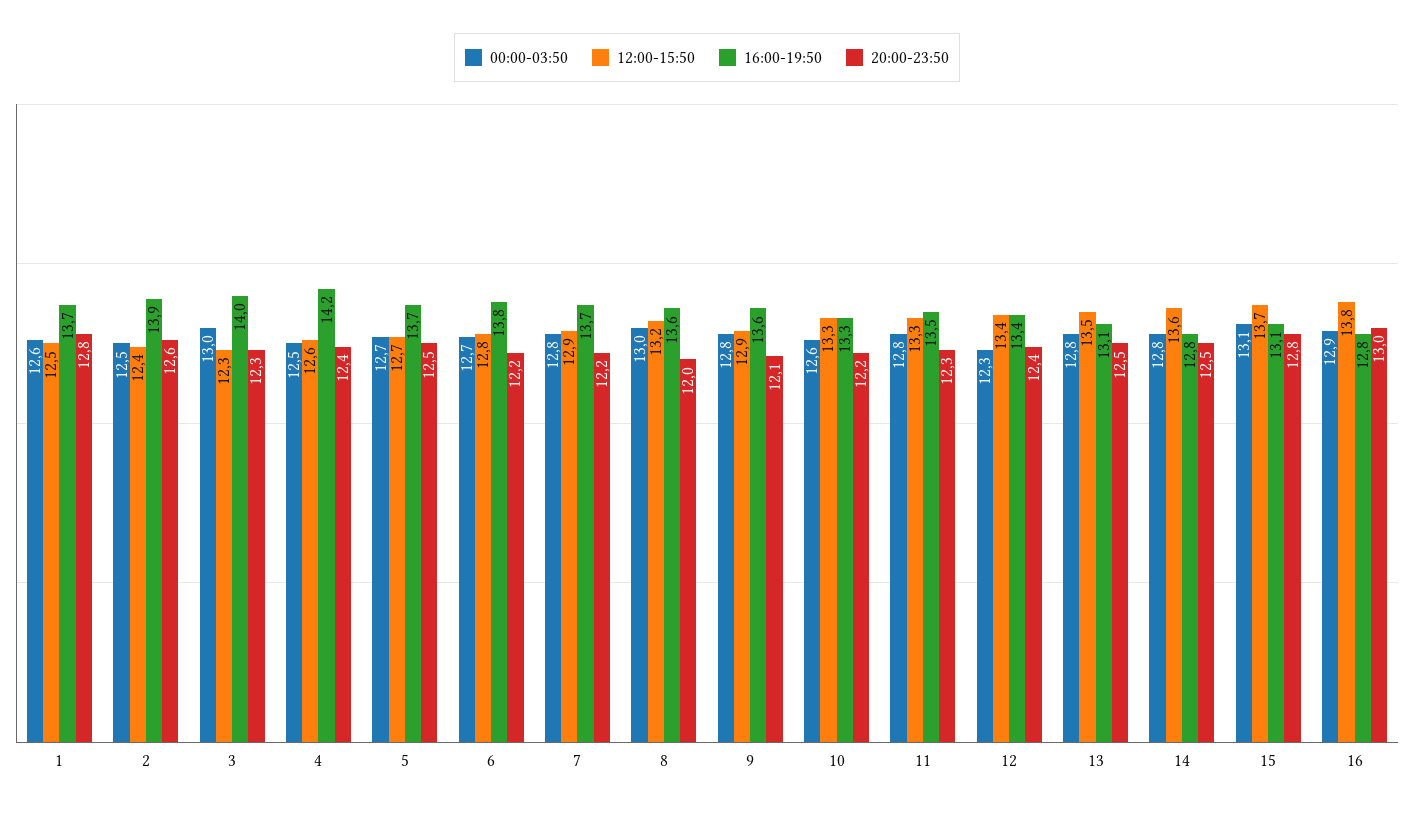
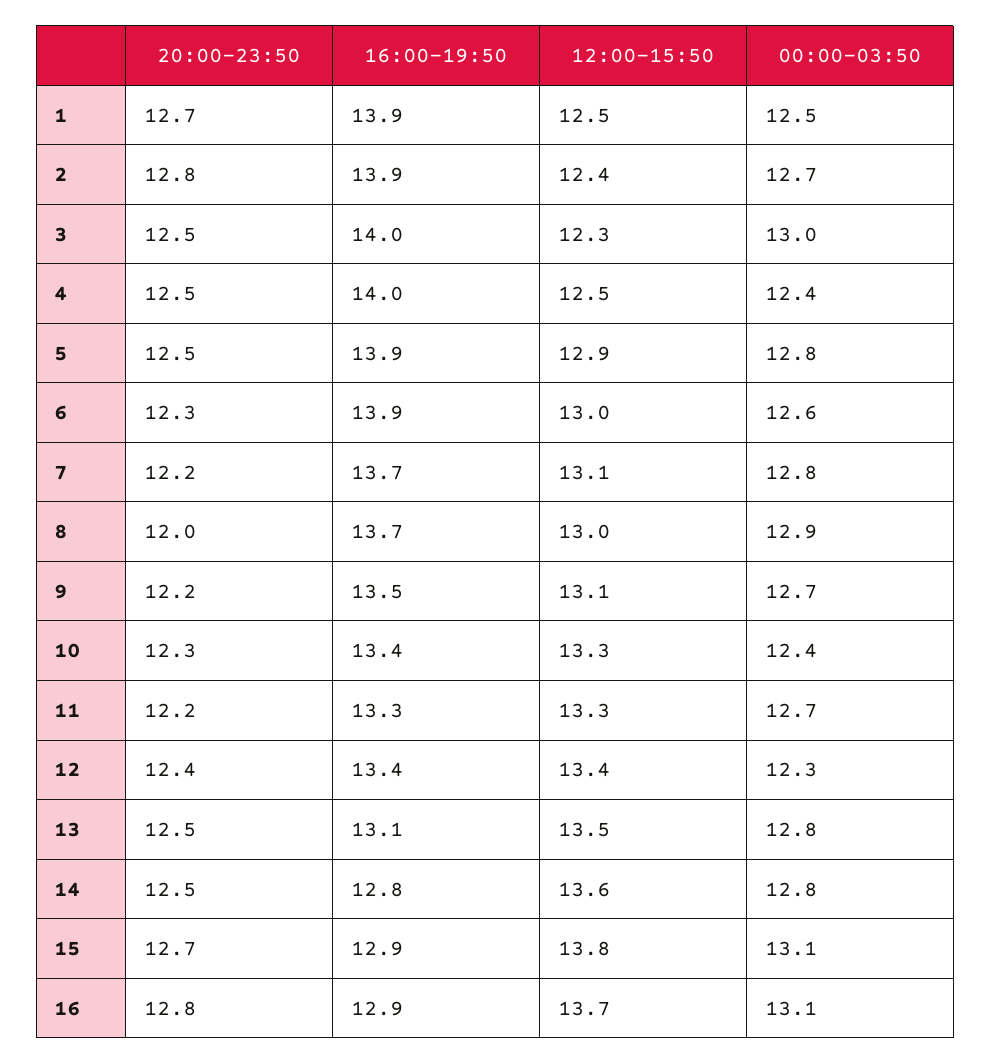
00:00-03:50, 1: 12.6 -> 12.5
16:00-19:50, 1: 13.7 -> 13.9
20:00-23:50, 1: 12.8 -> 12.7
00:00-03:50, 2: 12.5 -> 12.7
20:00-23:50, 2: 12.6 -> 12.8
20:00-23:50, 3: 12.3 -> 12.5
00:00-03:50, 4: 12.5 -> 12.4
12:00-15:50, 4: 12.6 -> 12.5
16:00-19:50, 4: 14.2 -> 14
20:00-23:50, 4: 12.4 -> 12.5
00:00-03:50, 5: 12.7 -> 12.8
12:00-15:50, 5: 12.7 -> 12.9
16:00-19:50, 5: 13.7 -> 13.9
00:00-03:50, 6: 12.7 -> 12.6
12:00-15:50, 6: 12.8 -> 13
16:00-19:50, 6: 13.8 -> 13.9
20:00-23:50, 6: 12.2 -> 12.3
12:00-15:50, 7: 12.9 -> 13.1
00:00-03:50, 8: 13 -> 12.9
12:00-15:50, 8: 13.2 -> 13
16:00-19:50, 8: 13.6 -> 13.7
00:00-03:50, 9: 12.8 -> 12.7
12:00-15:50, 9: 12.9 -> 13.1
16:00-19:50, 9: 13.6 -> 13.5
20:00-23:50, 9: 12.1 -> 12.2
00:00-03:50, 10: 12.6 -> 12.4
16:00-19:50, 10: 13.3 -> 13.4
20:00-23:50, 10: 12.2 -> 12.3
00:00-03:50, 11: 12.8 -> 12.7
16:00-19:50, 11: 13.5 -> 13.3
20:00-23:50, 11: 12.3 -> 12.2
12:00-15:50, 15: 13.7 -> 13.8
16:00-19:50, 15: 13.1 -> 12.9
20:00-23:50, 15: 12.8 -> 12.7
00:00-03:50, 16: 12.9 -> 13.1
12:00-15:50, 16: 13.8 -> 13.7
16:00-19:50, 16: 12.8 -> 12.9
20:00-23:50, 16: 13 -> 12.8

